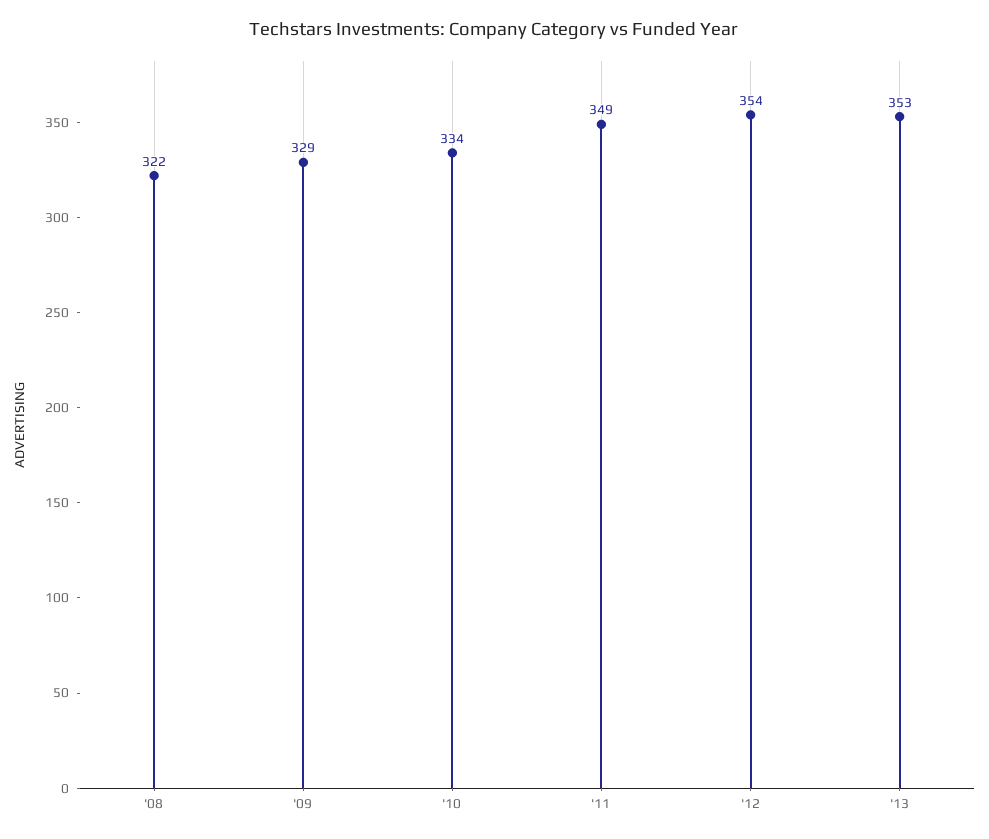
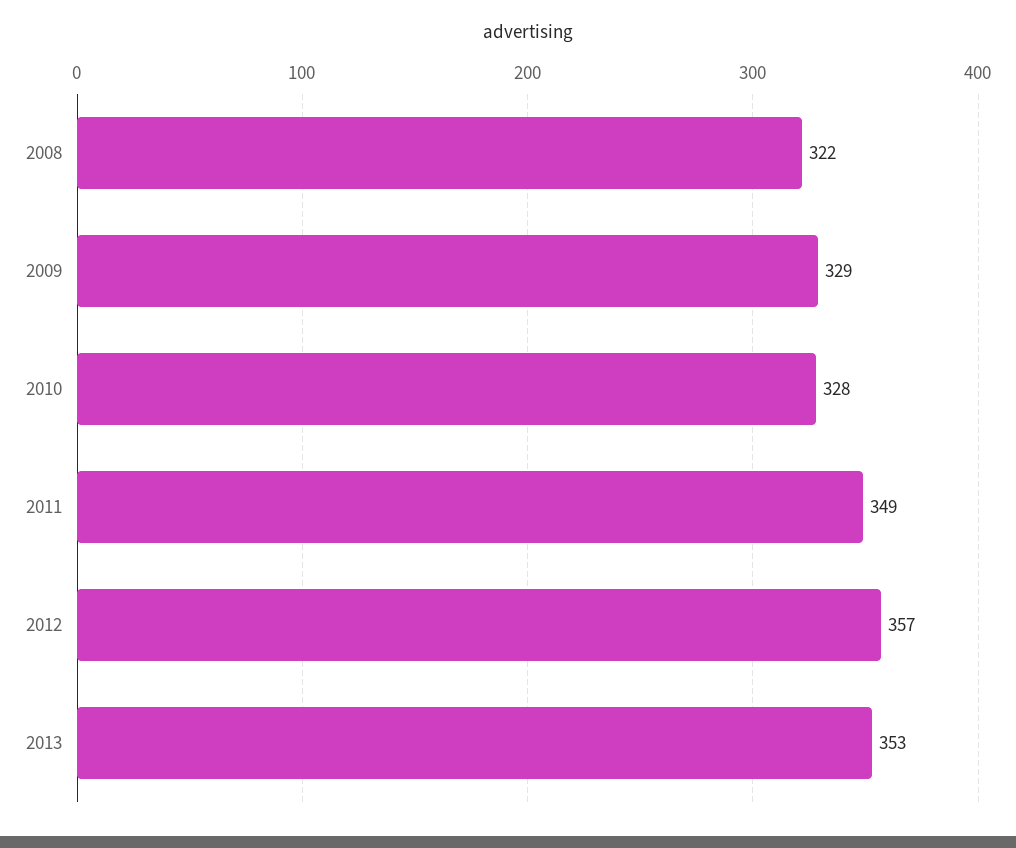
'10: 334 -> 328
'12: 354 -> 357

